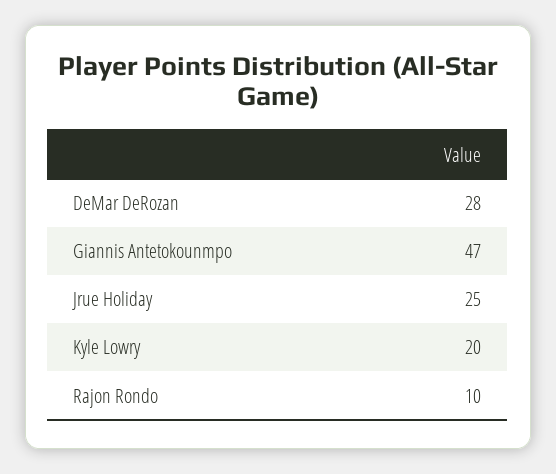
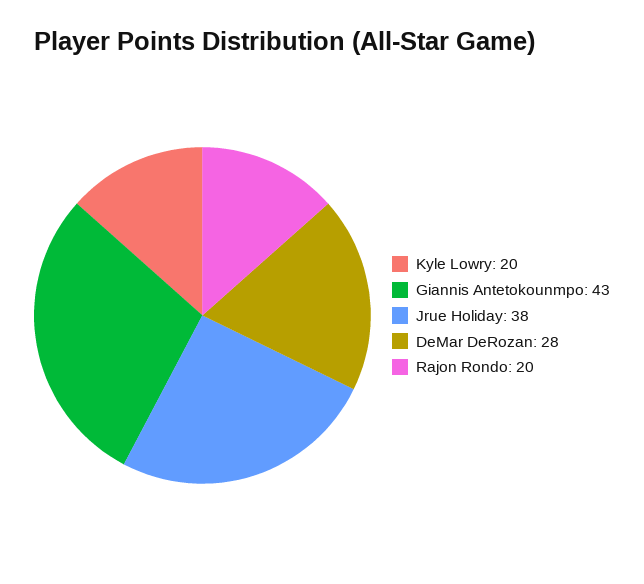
Giannis Antetokounmpo: 47 -> 43
Jrue Holiday: 25 -> 38
Rajon Rondo: 10 -> 20

